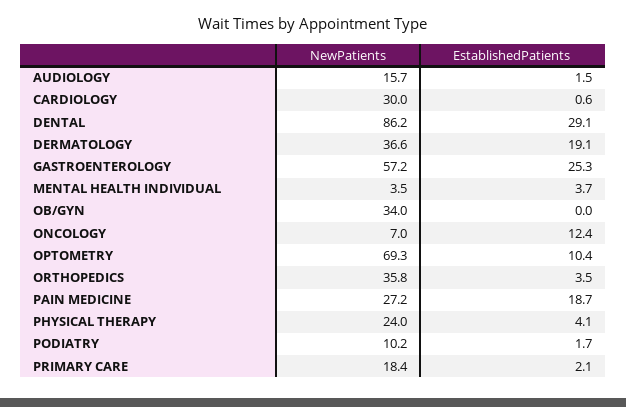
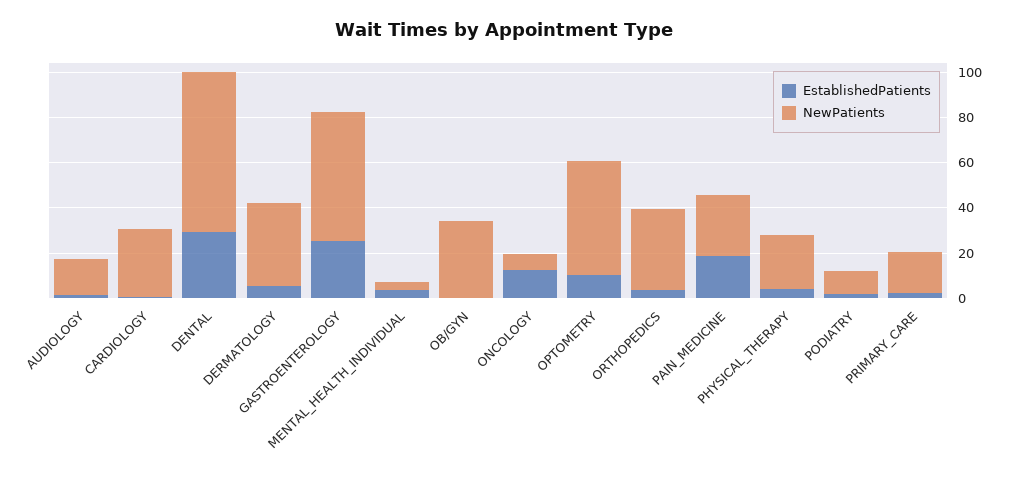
NewPatients, DENTAL: 86.2 -> 70
EstablishedPatients, DERMATOLOGY: 19.1 -> 5
NewPatients, OPTOMETRY: 69.3 -> 50

